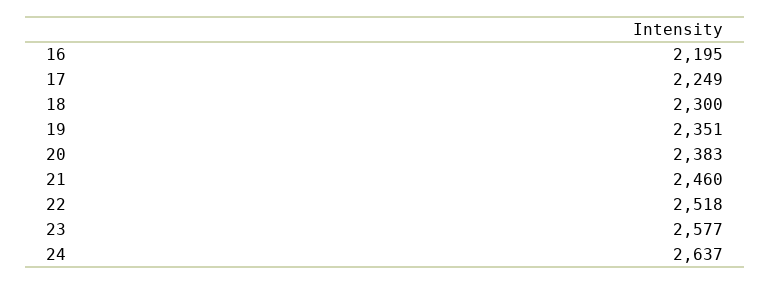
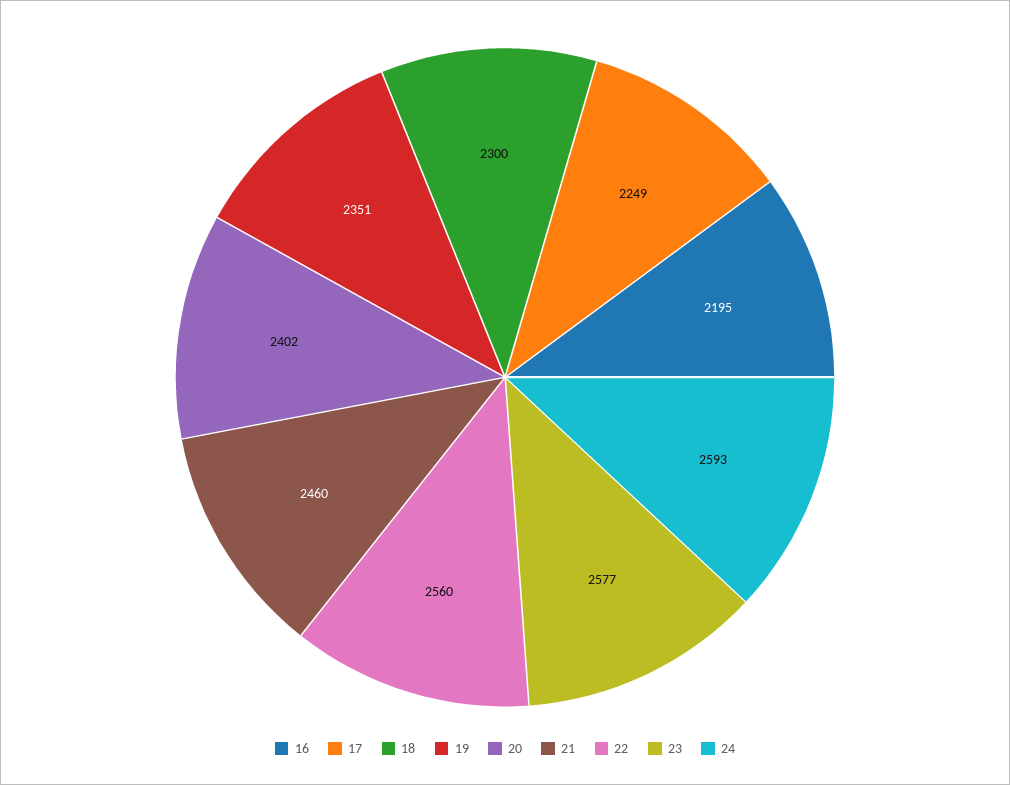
20: 2383 -> 2402
22: 2518 -> 2560
24: 2637 -> 2593

